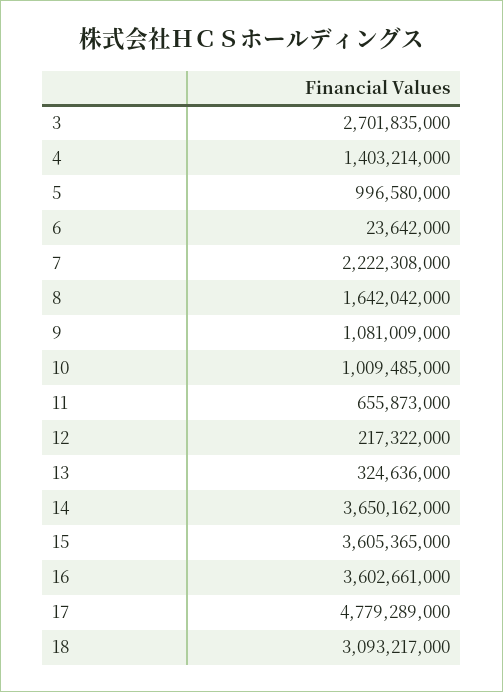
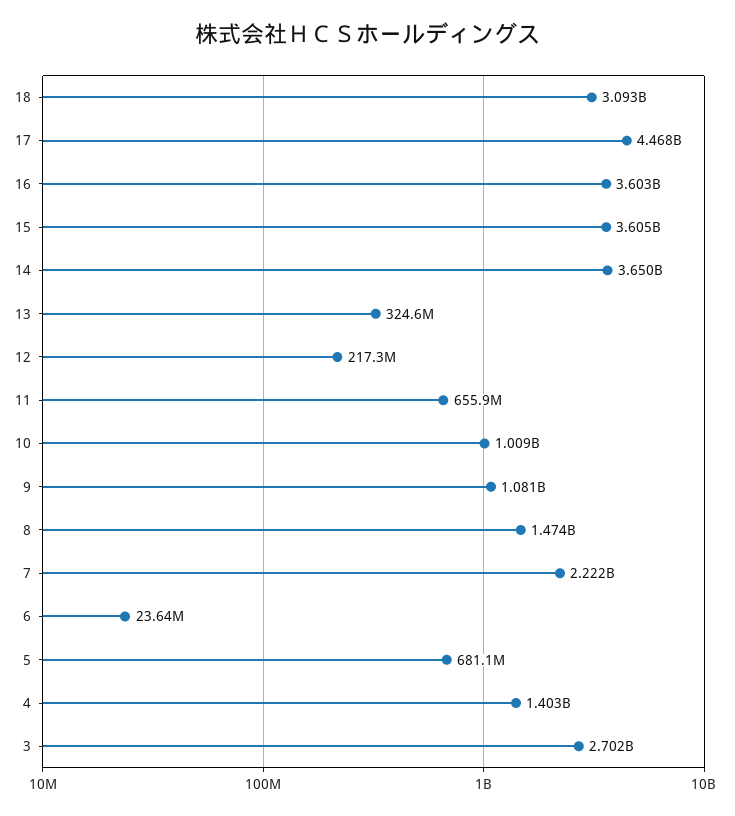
5: 996580000 -> 681100000
8: 1642042000 -> 1474000000
17: 4779289000 -> 4468000000

